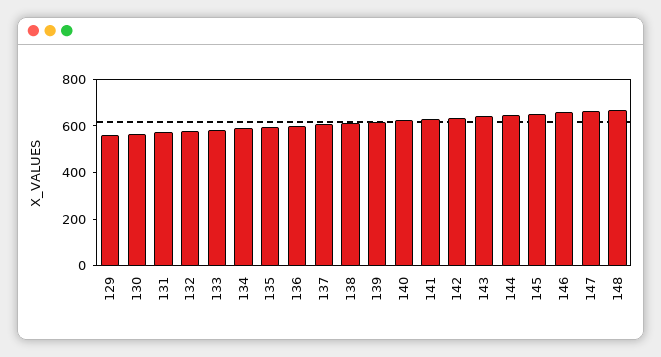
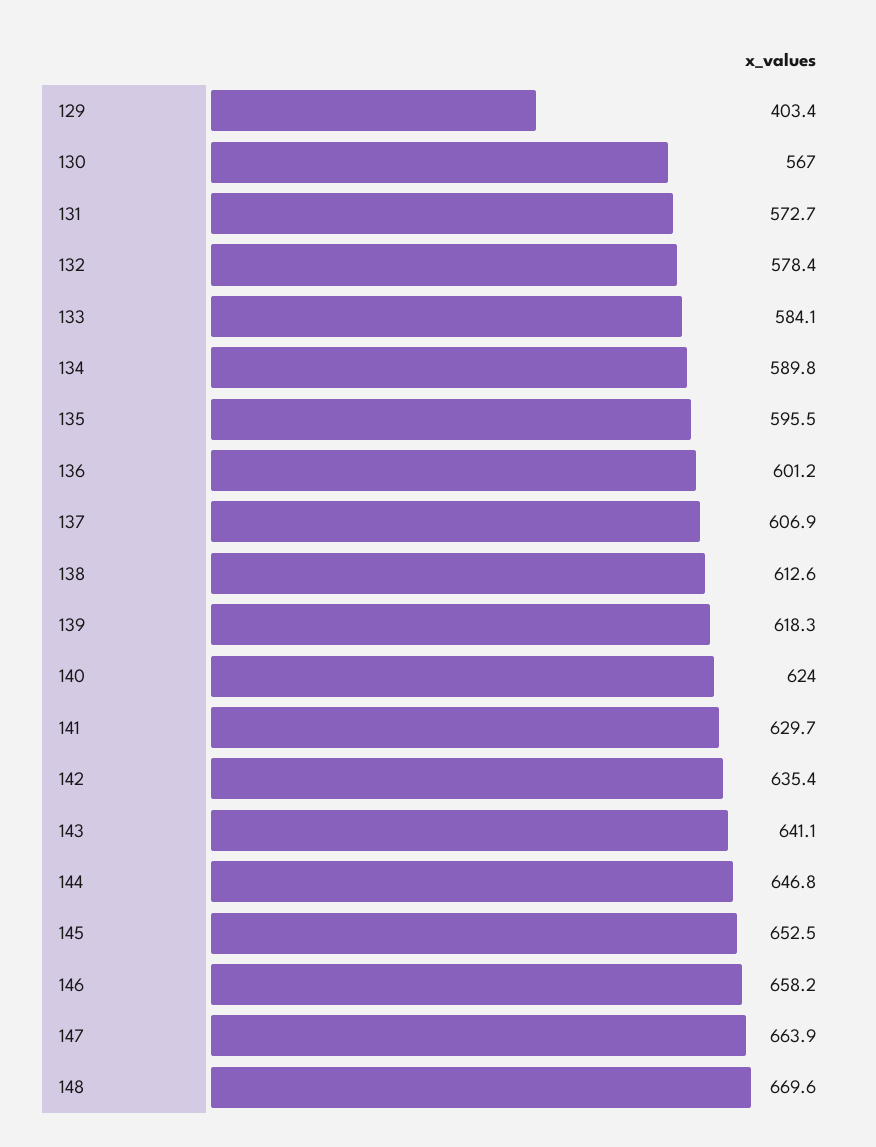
129: 550 -> 403.4

